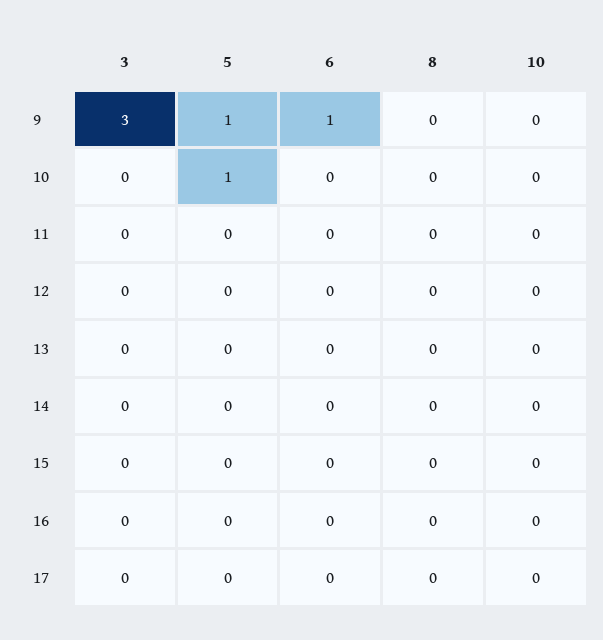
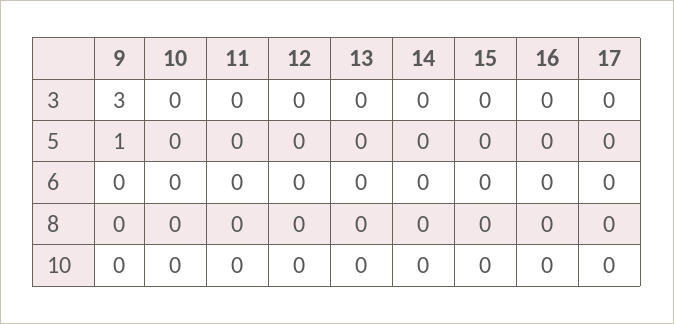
6, 9: 1 -> 0
5, 10: 1 -> 0

